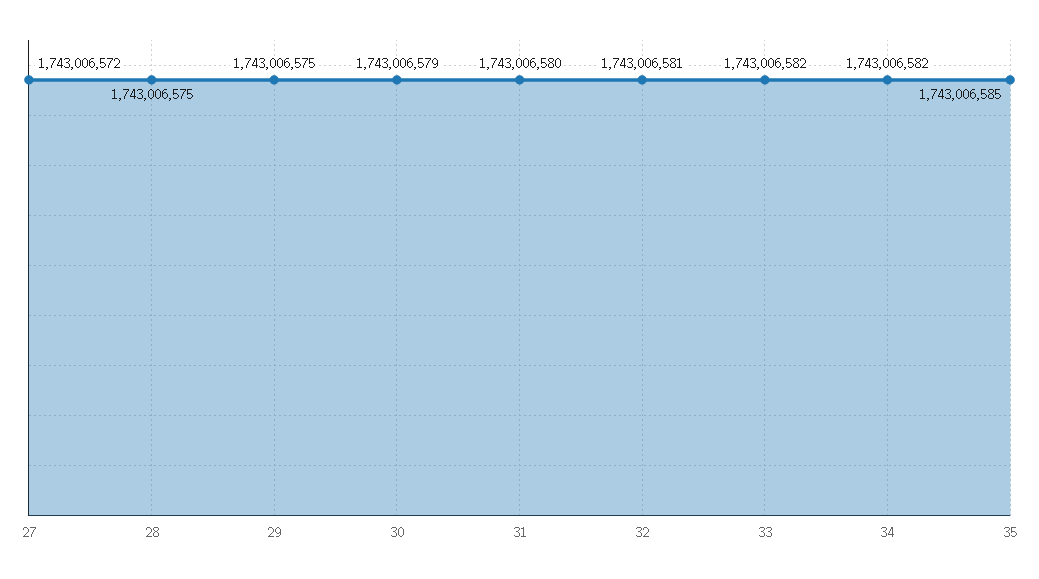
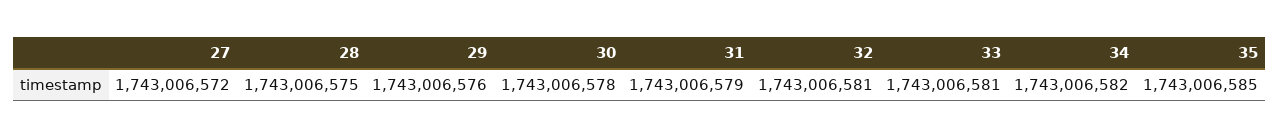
29: 1743006575 -> 1743006576
30: 1743006579 -> 1743006578
31: 1743006580 -> 1743006579
33: 1743006582 -> 1743006581

